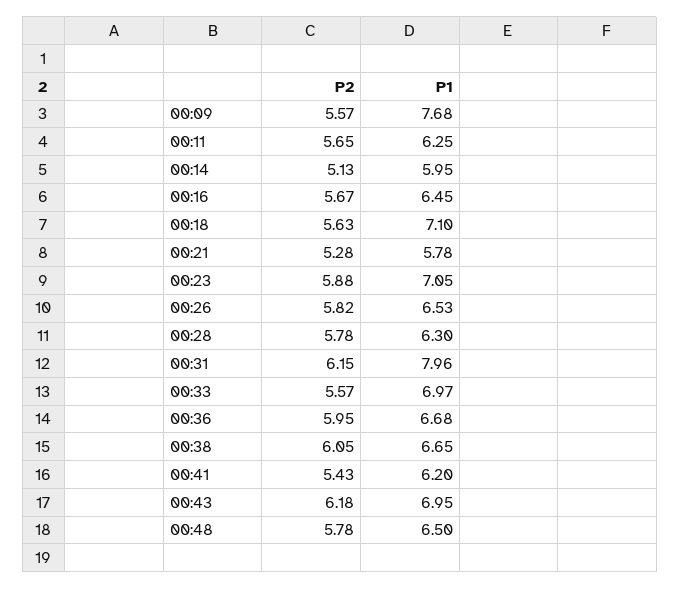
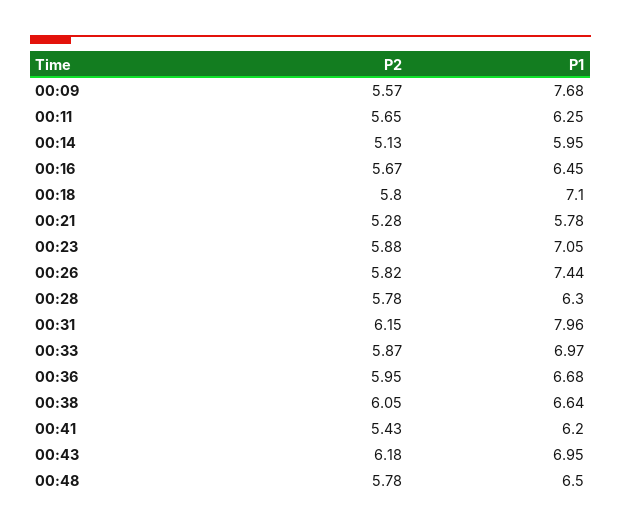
P2, 00:18: 5.63 -> 5.8
P1, 00:26: 6.53 -> 7.44
P2, 00:33: 5.57 -> 5.87
P1, 00:38: 6.65 -> 6.64

